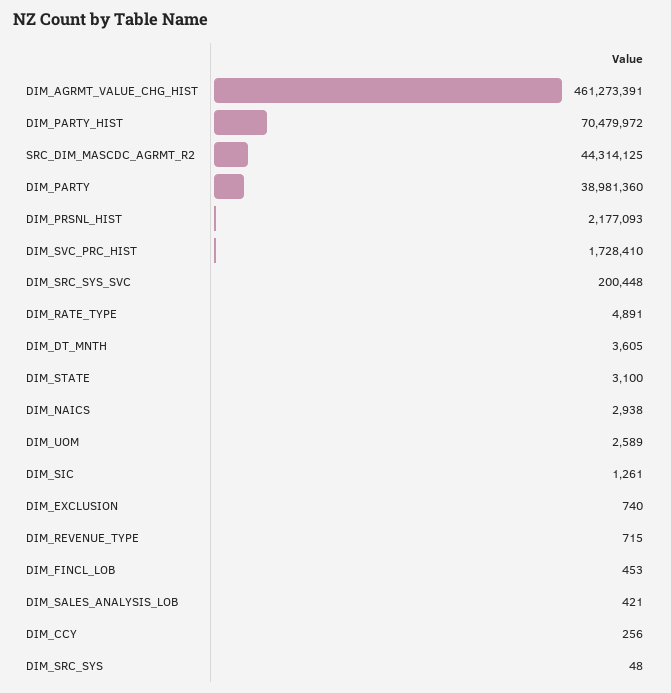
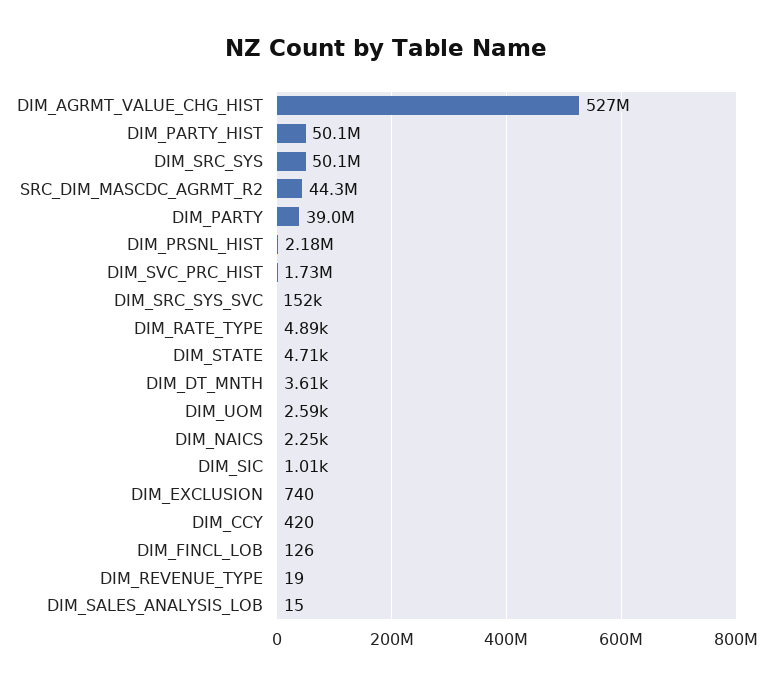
DIM_AGRMT_VALUE_CHG_HIST: 461273391 -> 527000000
DIM_PARTY_HIST: 70479972 -> 50100000
DIM_SRC_SYS_SVC: 200448 -> 152000
DIM_STATE: 3100 -> 4710
DIM_NAICS: 2938 -> 2250
DIM_SIC: 1261 -> 1010
DIM_REVENUE_TYPE: 715 -> 19
DIM_FINCL_LOB: 453 -> 126
DIM_SALES_ANALYSIS_LOB: 421 -> 15
DIM_CCY: 256 -> 420
DIM_SRC_SYS: 48 -> 50100000

